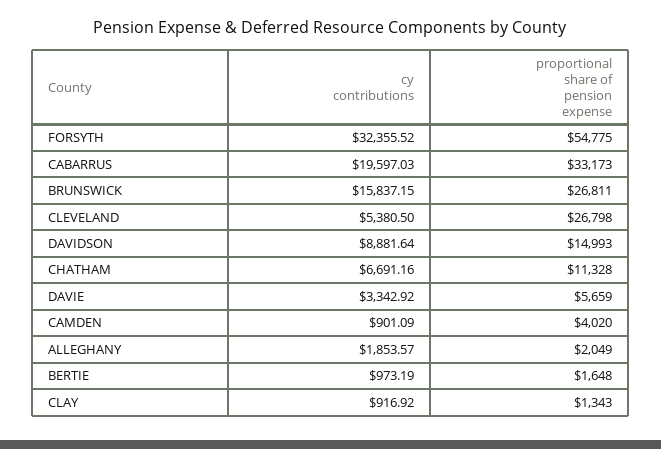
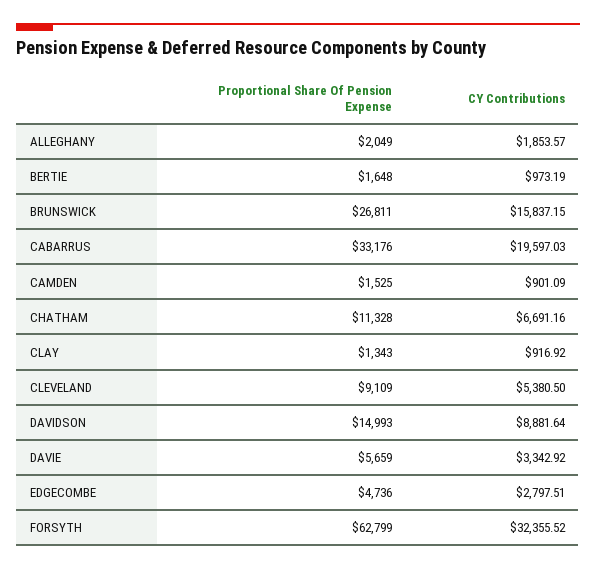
proportional share of pension expense, FORSYTH: 54775 -> 62799
proportional share of pension expense, CABARRUS: 33173 -> 33176
proportional share of pension expense, CLEVELAND: 26798 -> 9109
proportional share of pension expense, CAMDEN: 4020 -> 1525
proportional share of pension expense, EDGECOMBE: none -> 4736
cy contributions, EDGECOMBE: none -> 2797.51

